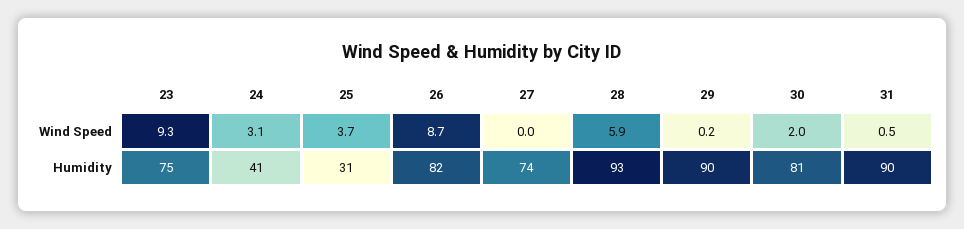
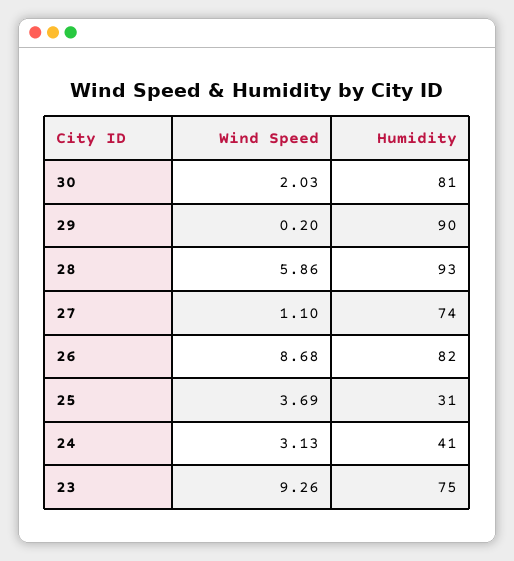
27, Wind Speed: 0 -> 1.1
31, Wind Speed: 0.5 -> none
31, Humidity: 90 -> none

